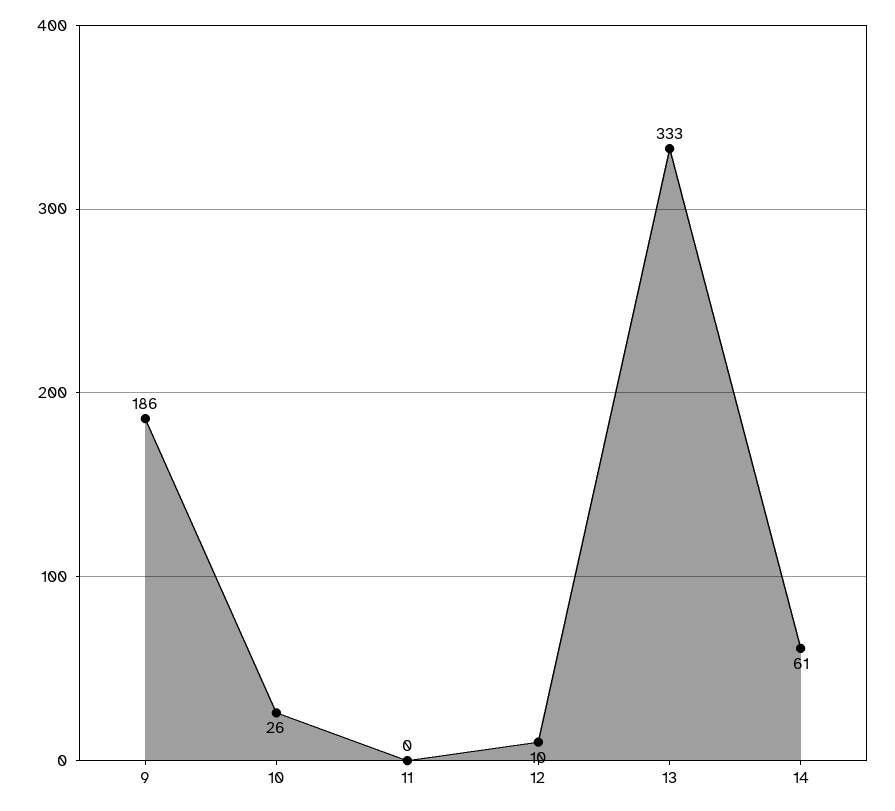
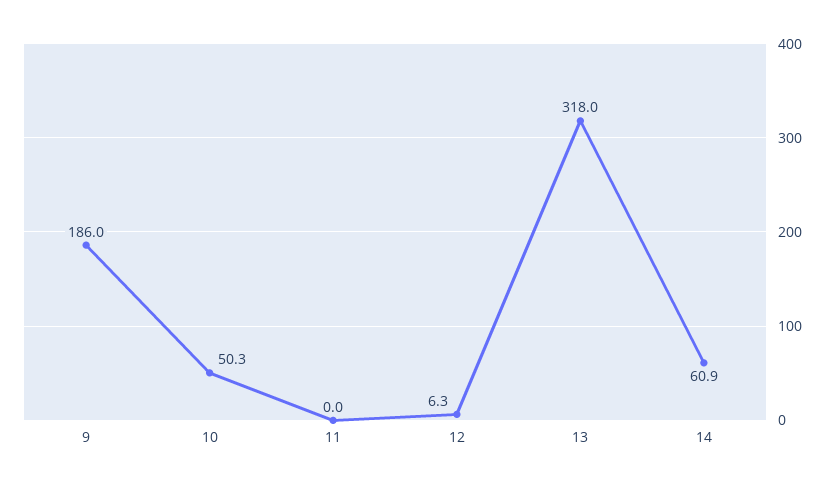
10: 26 -> 50.3
12: 10 -> 6.3
13: 333 -> 318

